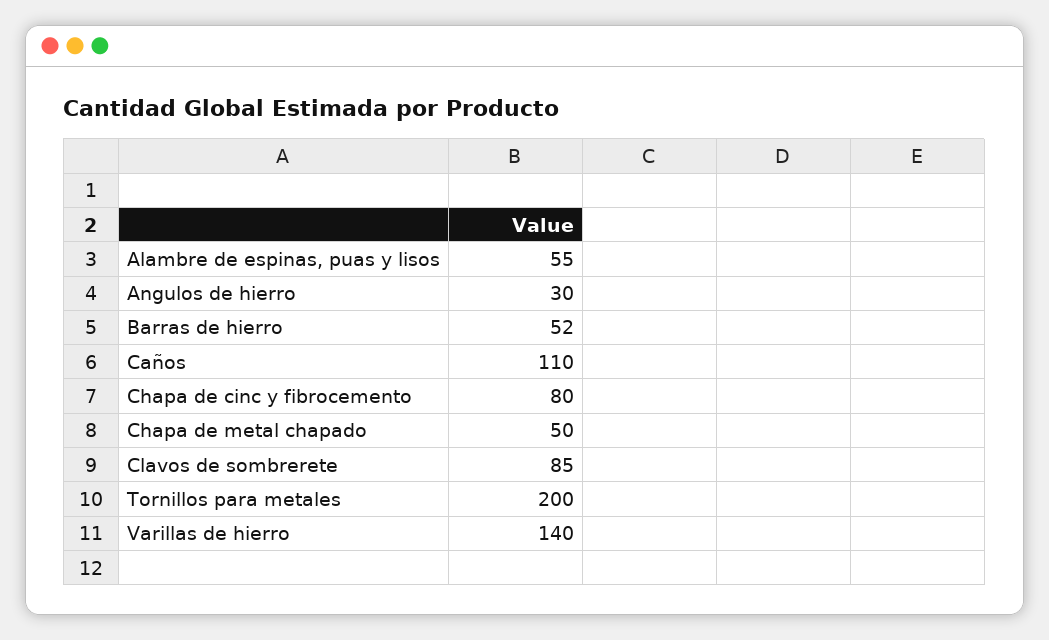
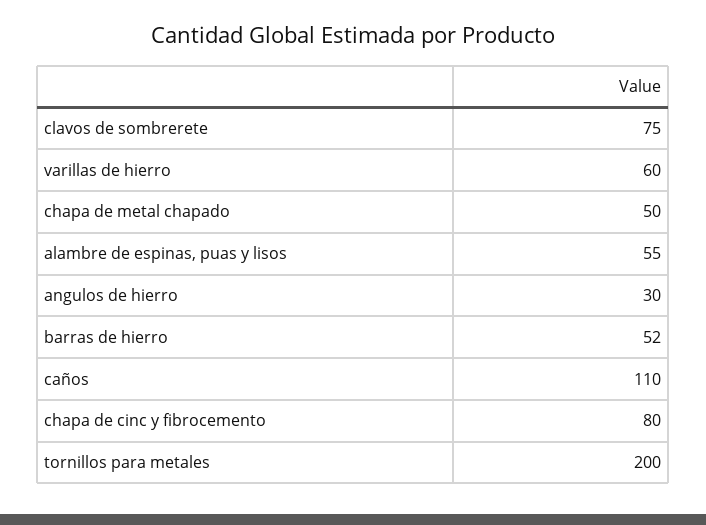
Clavos de sombrerete: 85 -> 75
Varillas de hierro: 140 -> 60

